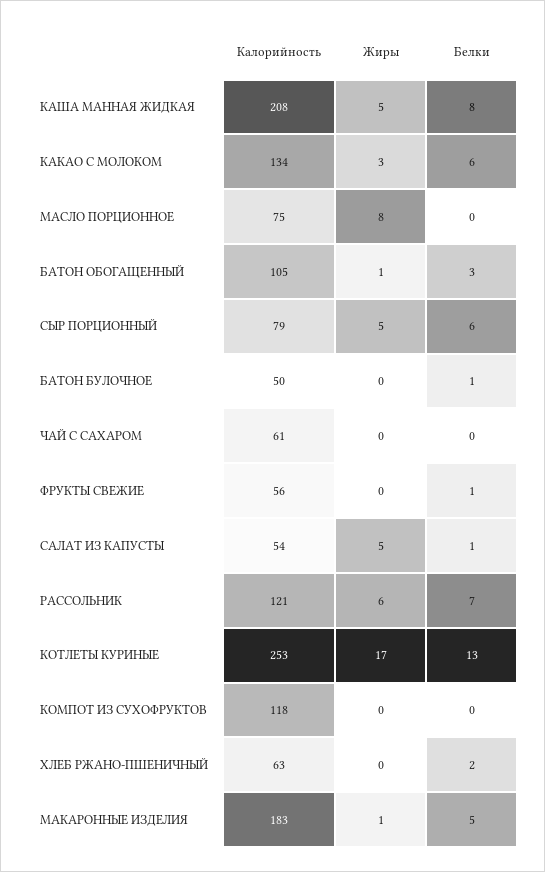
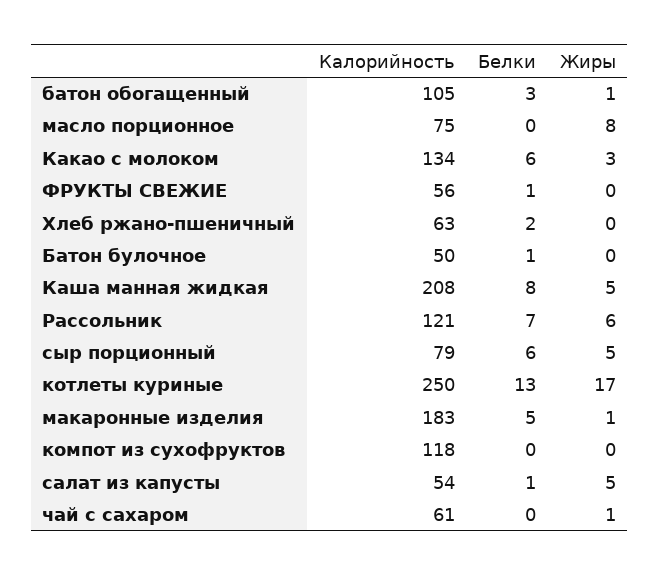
Жиры, ЧАЙ С САХАРОМ: 0 -> 1
Калорийность, КОТЛЕТЫ КУРИНЫЕ: 253 -> 250

